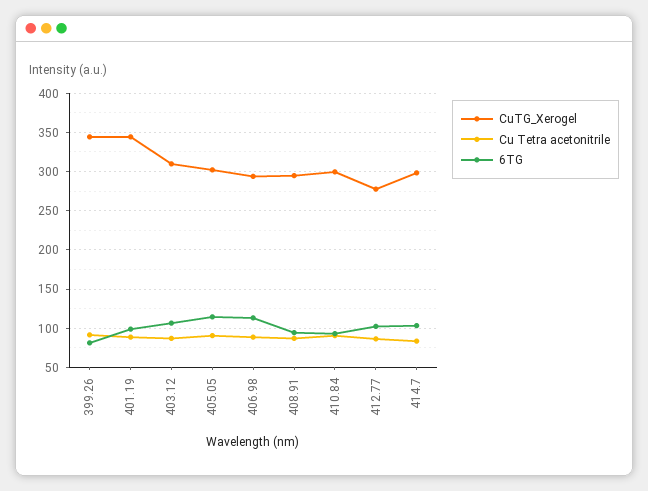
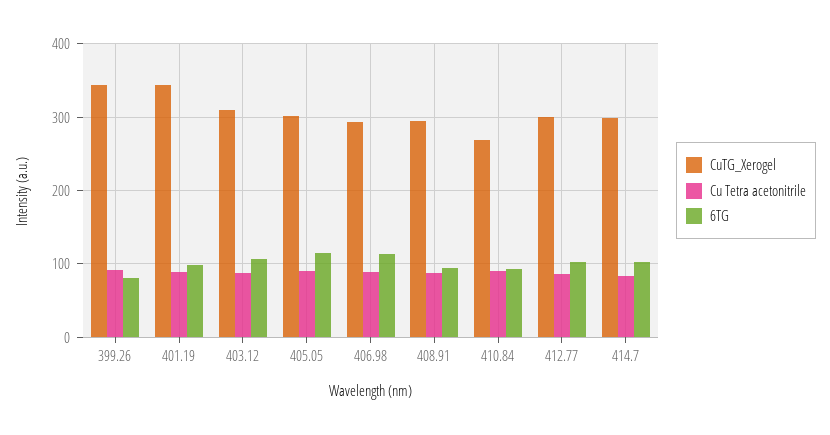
CuTG_Xerogel, 410.84: 300 -> 270
CuTG_Xerogel, 412.77: 280 -> 300

